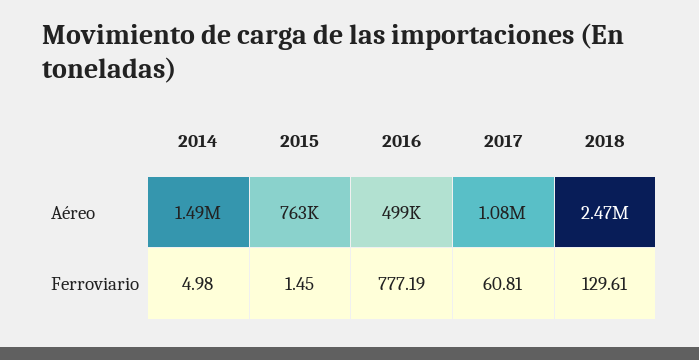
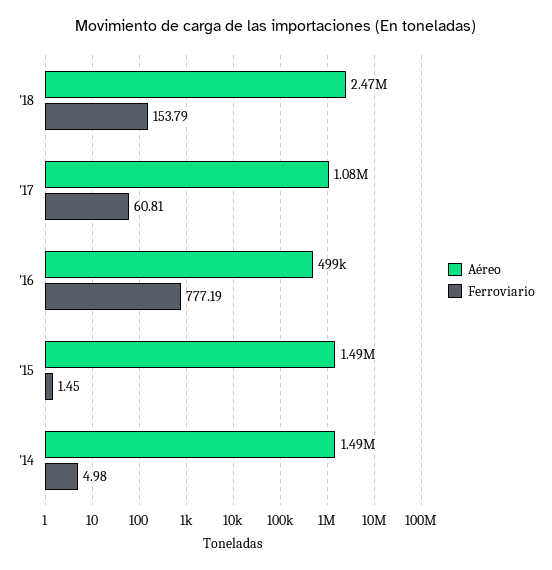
Aéreo, 2015: 763000 -> 1490000
Ferroviario, 2018: 129.61 -> 153.79

